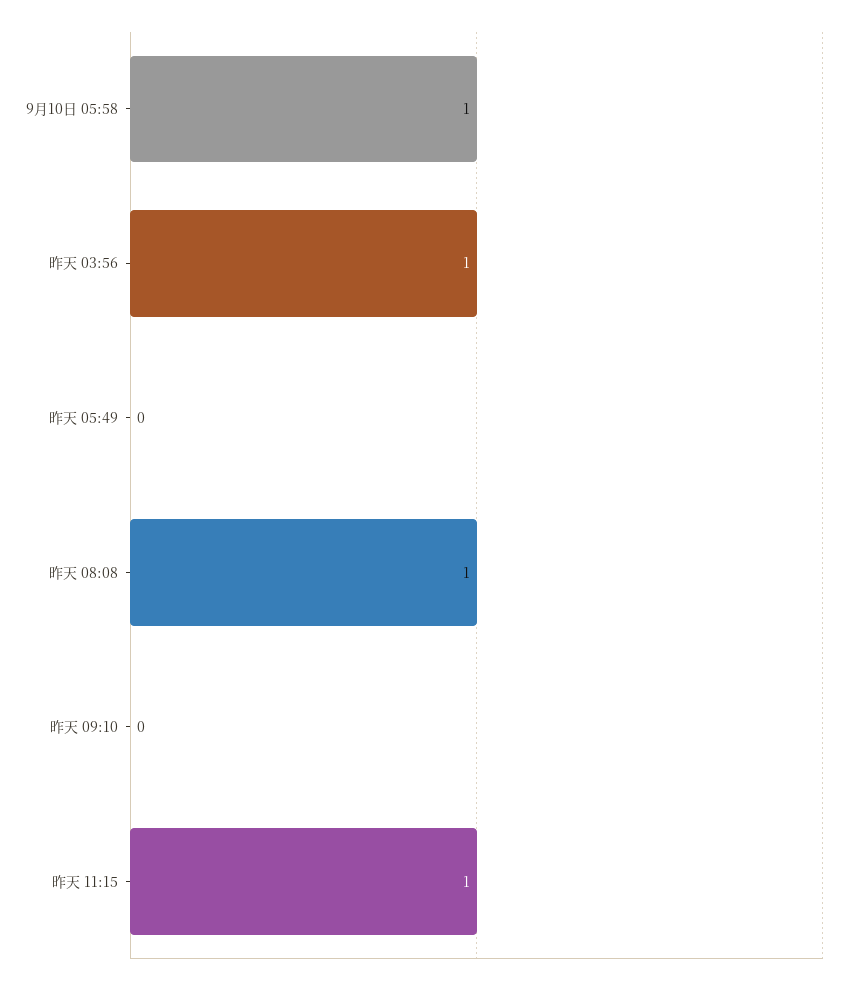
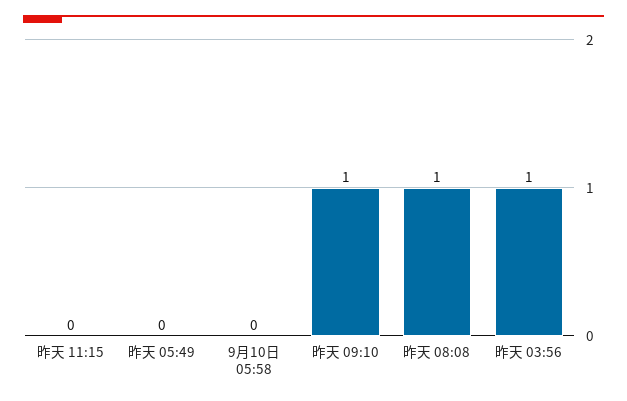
9月10日 05:58: 1 -> 0
昨天 09:10: 0 -> 1
昨天 11:15: 1 -> 0

